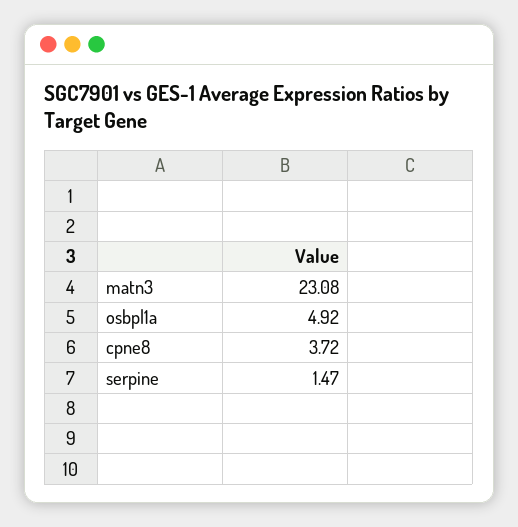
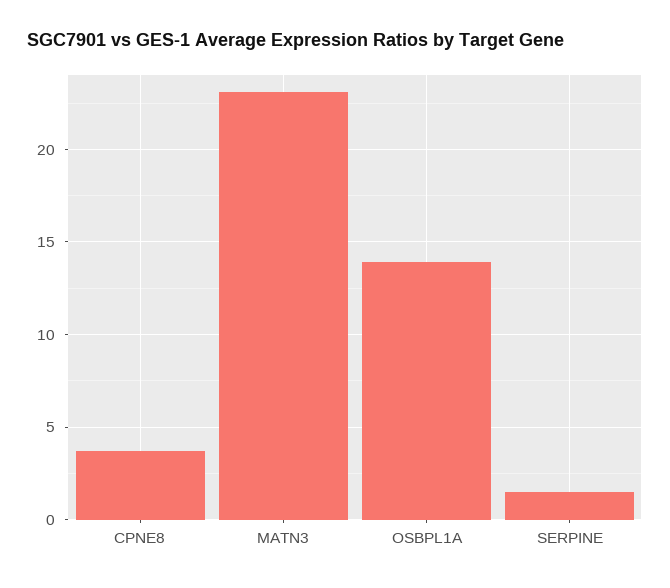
osbpl1a: 4.92 -> 14

